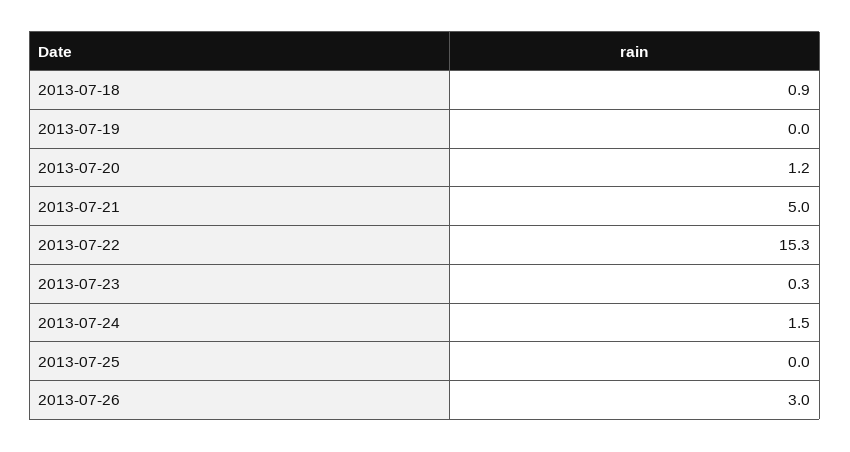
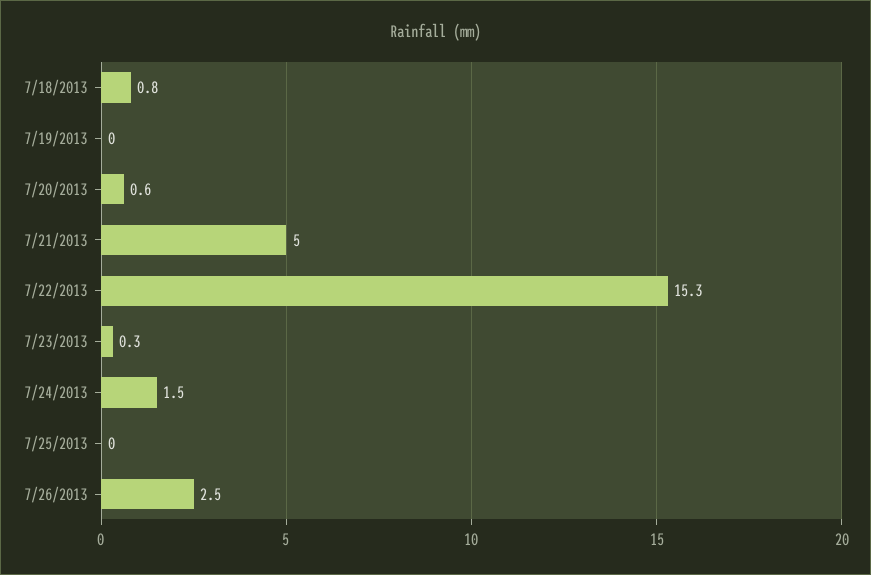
2013-07-18: 0.9 -> 0.8
2013-07-20: 1.2 -> 0.6
2013-07-26: 3 -> 2.5

